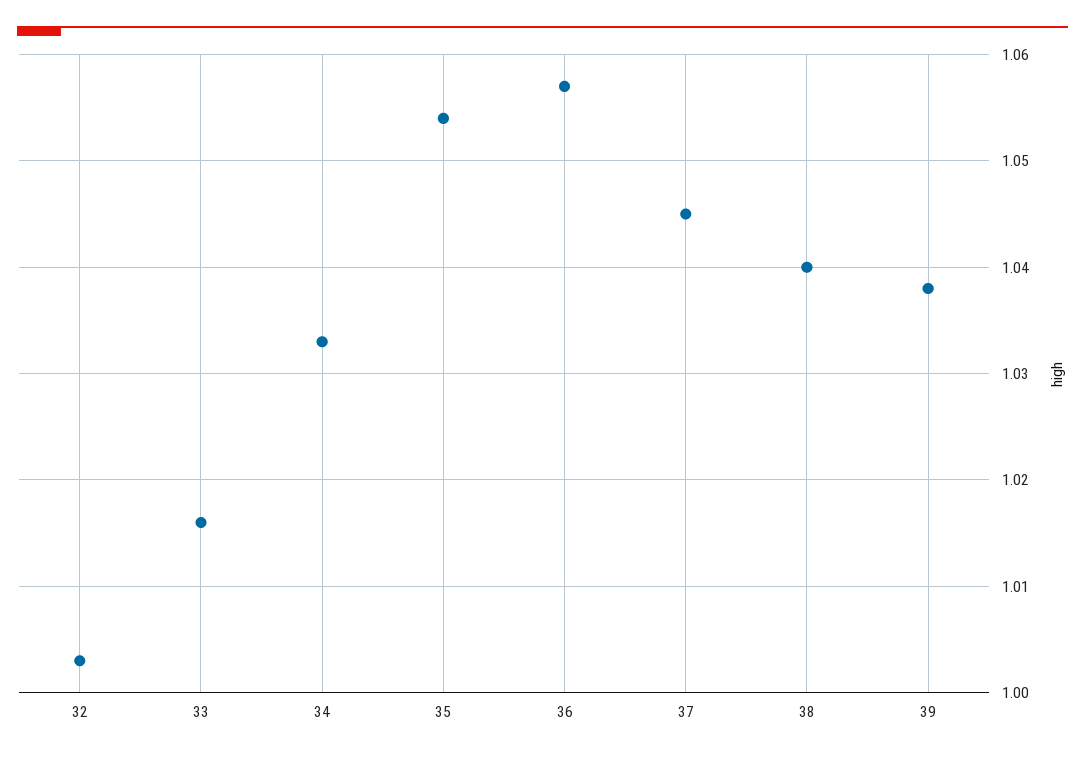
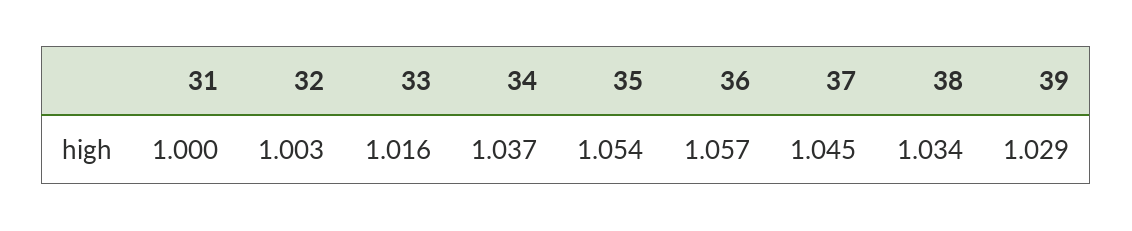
34: 1.033 -> 1.037
38: 1.04 -> 1.034
39: 1.038 -> 1.029
31: none -> 1

